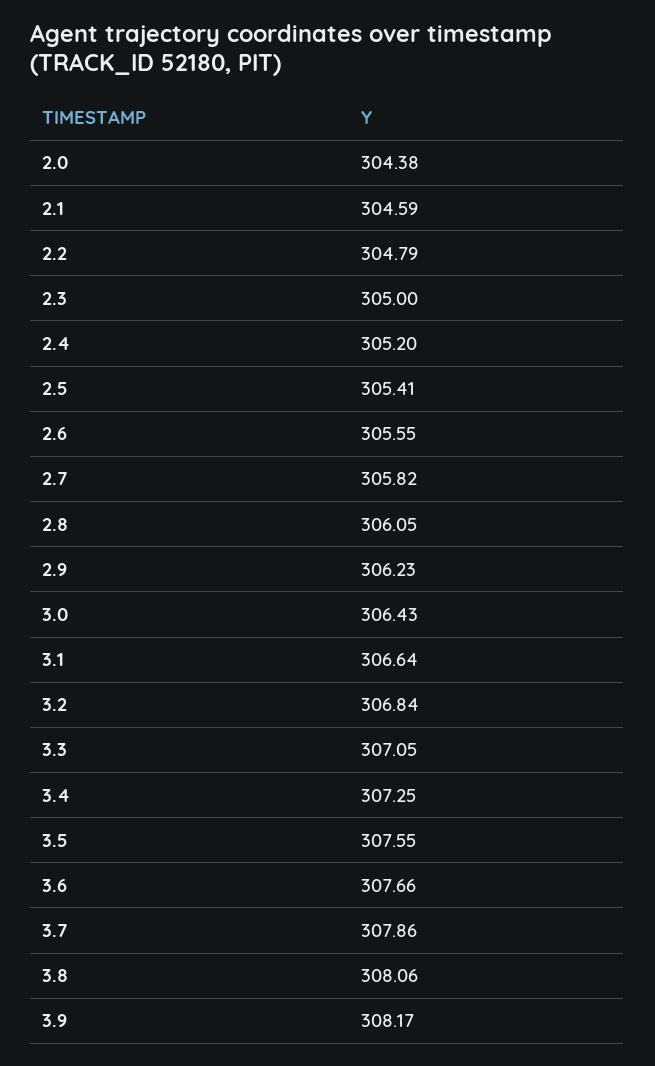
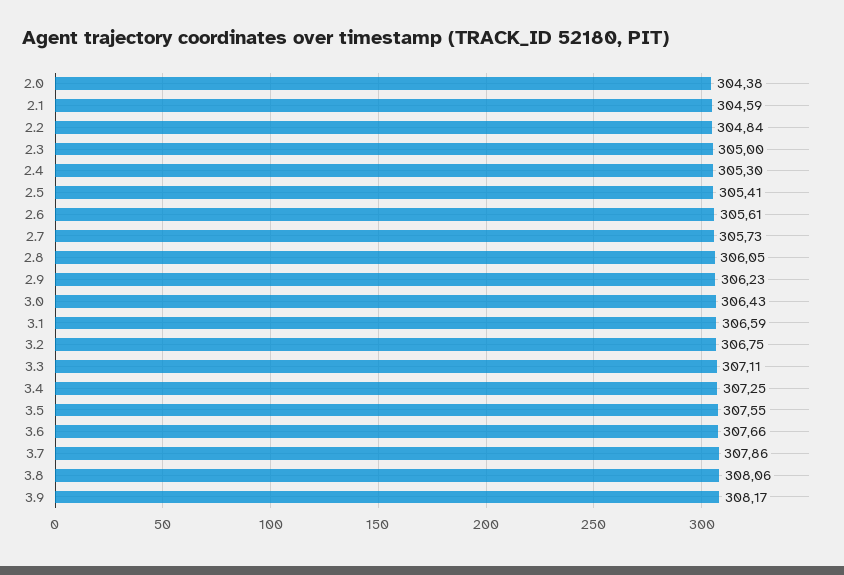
2.2: 304.79 -> 304.84
2.4: 305.2 -> 305.3
2.6: 305.55 -> 305.61
2.7: 305.82 -> 305.73
3.1: 306.64 -> 306.59
3.2: 306.84 -> 306.75
3.3: 307.05 -> 307.11

